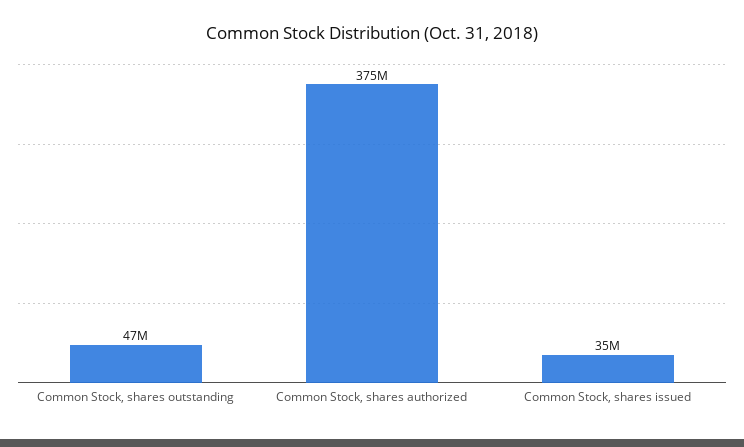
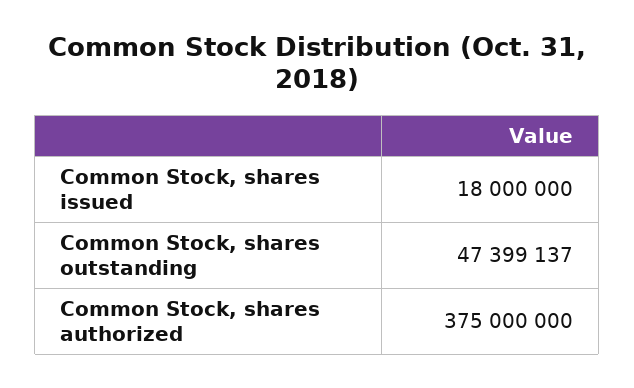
Common Stock, shares issued: 35000000 -> 18000000

